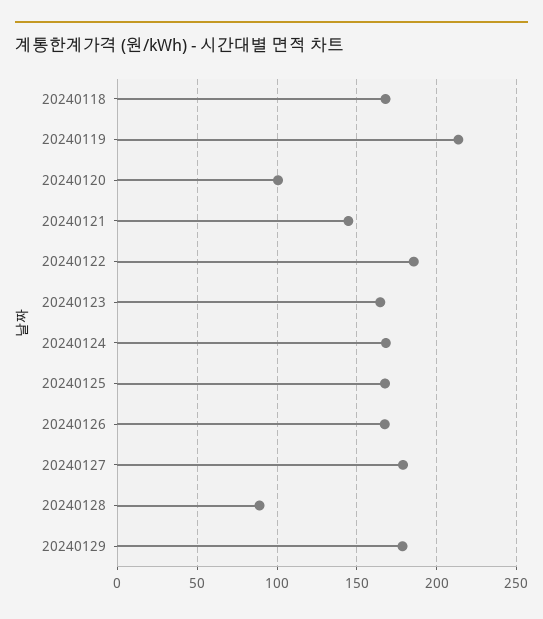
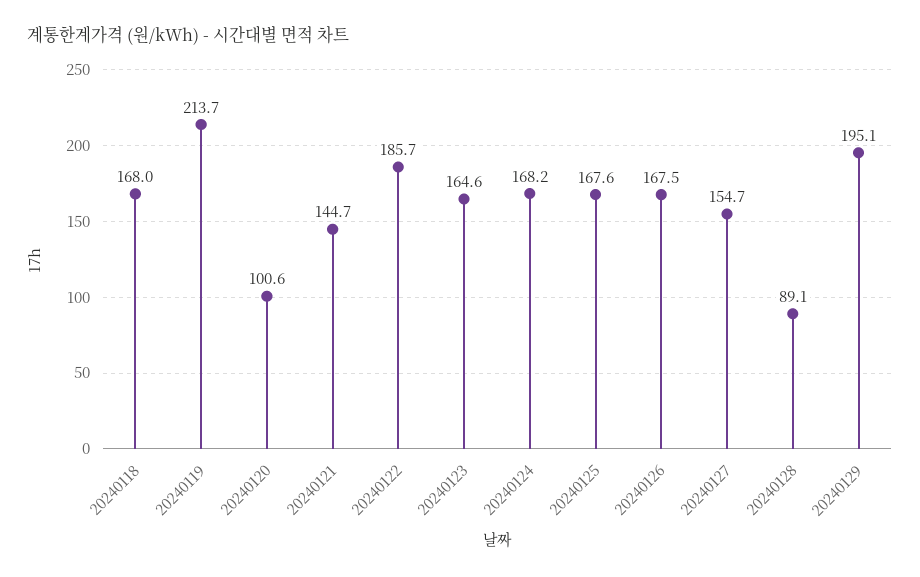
20240127: 180 -> 154.7
20240129: 180 -> 195.1

